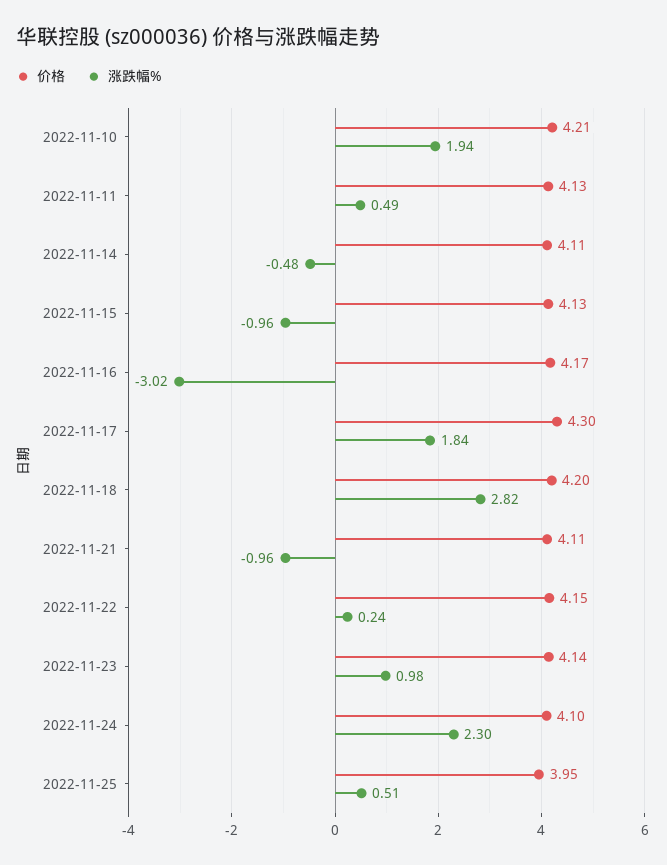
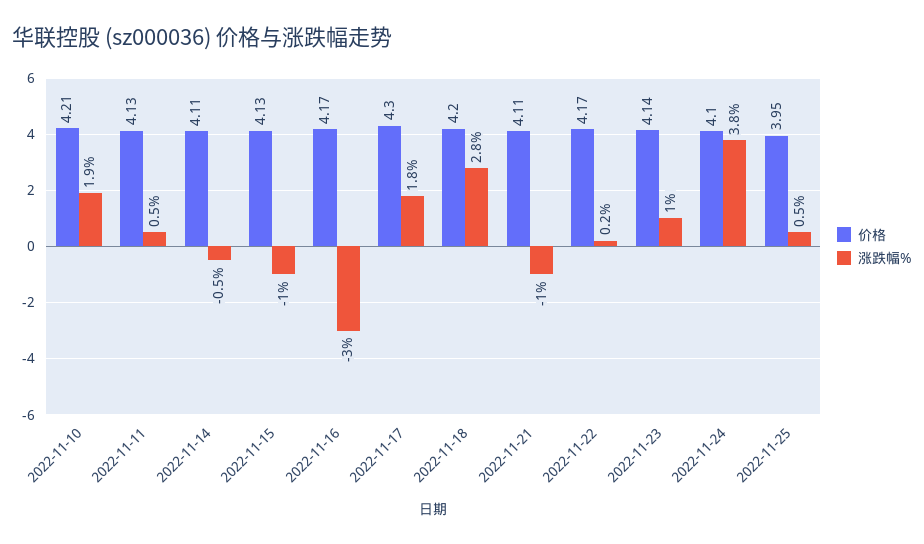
价格, 2022-11-22: 4.15 -> 4.17
涨跌幅%, 2022-11-24: 2.3 -> 3.8

